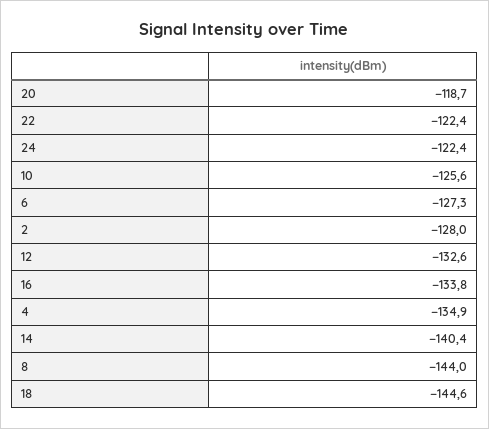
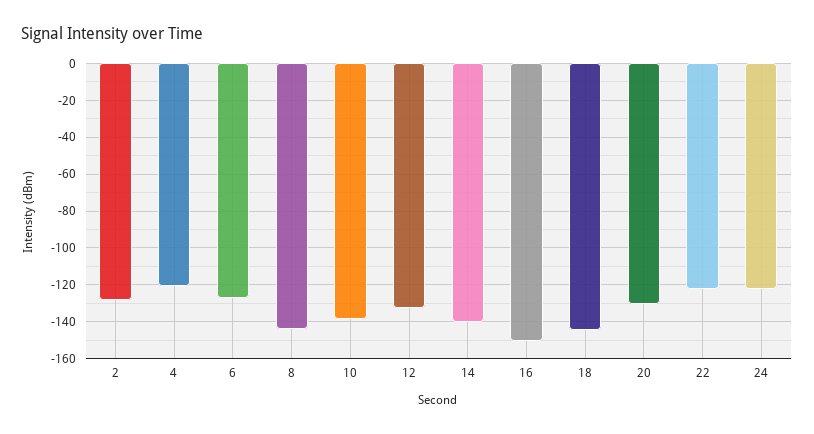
20: -118.7 -> -130
10: -125.6 -> -140
16: -133.8 -> -150
4: -134.9 -> -120

